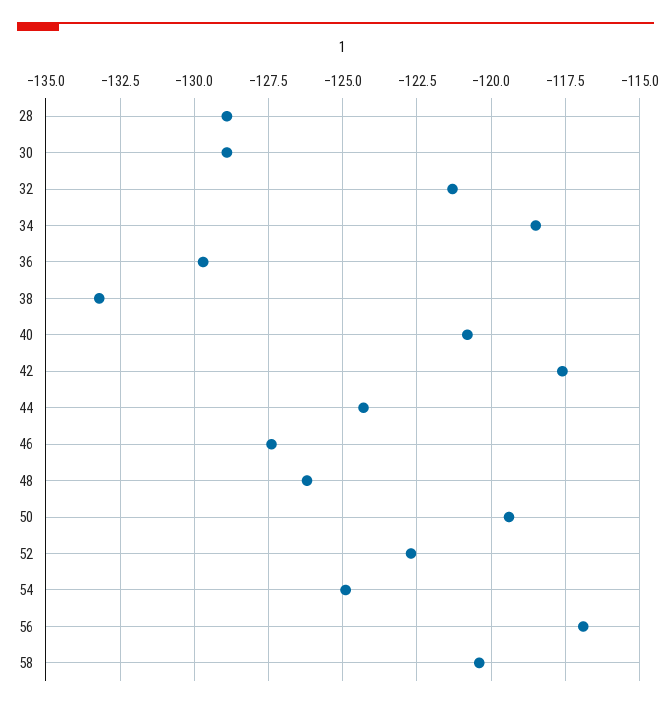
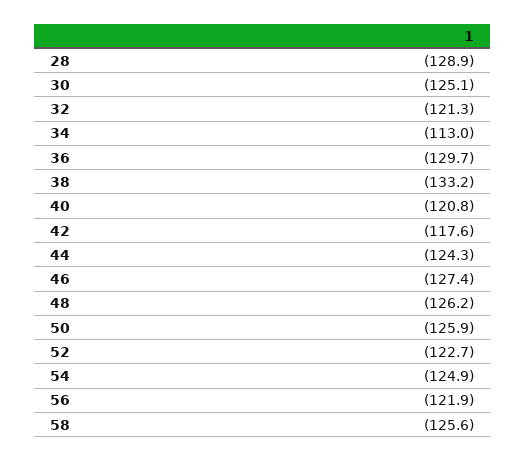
30: -129 -> -125.1
34: -118.5 -> -113
50: -119.5 -> -125.9
56: -117 -> -121.9
58: -120.5 -> -125.6

